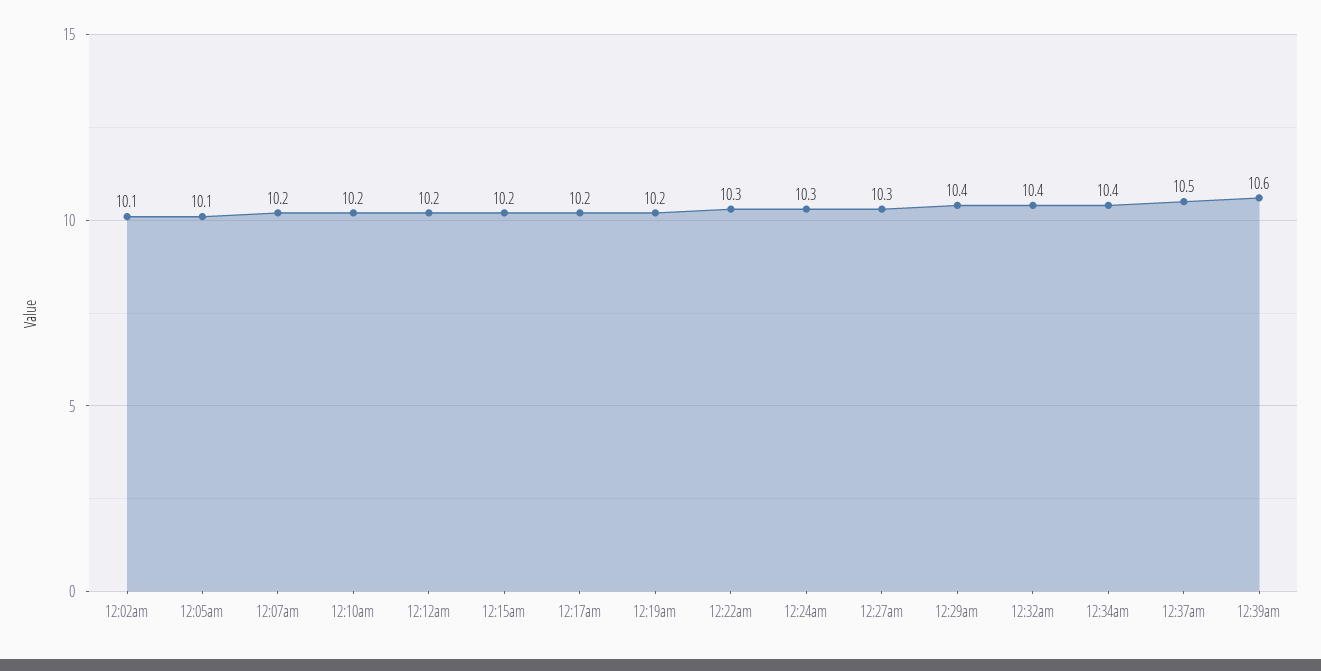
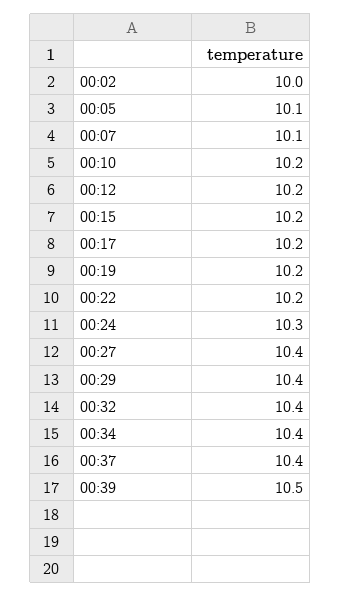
12:02am: 10.1 -> 10
12:07am: 10.2 -> 10.1
12:22am: 10.3 -> 10.2
12:27am: 10.3 -> 10.4
12:37am: 10.5 -> 10.4
12:39am: 10.6 -> 10.5

